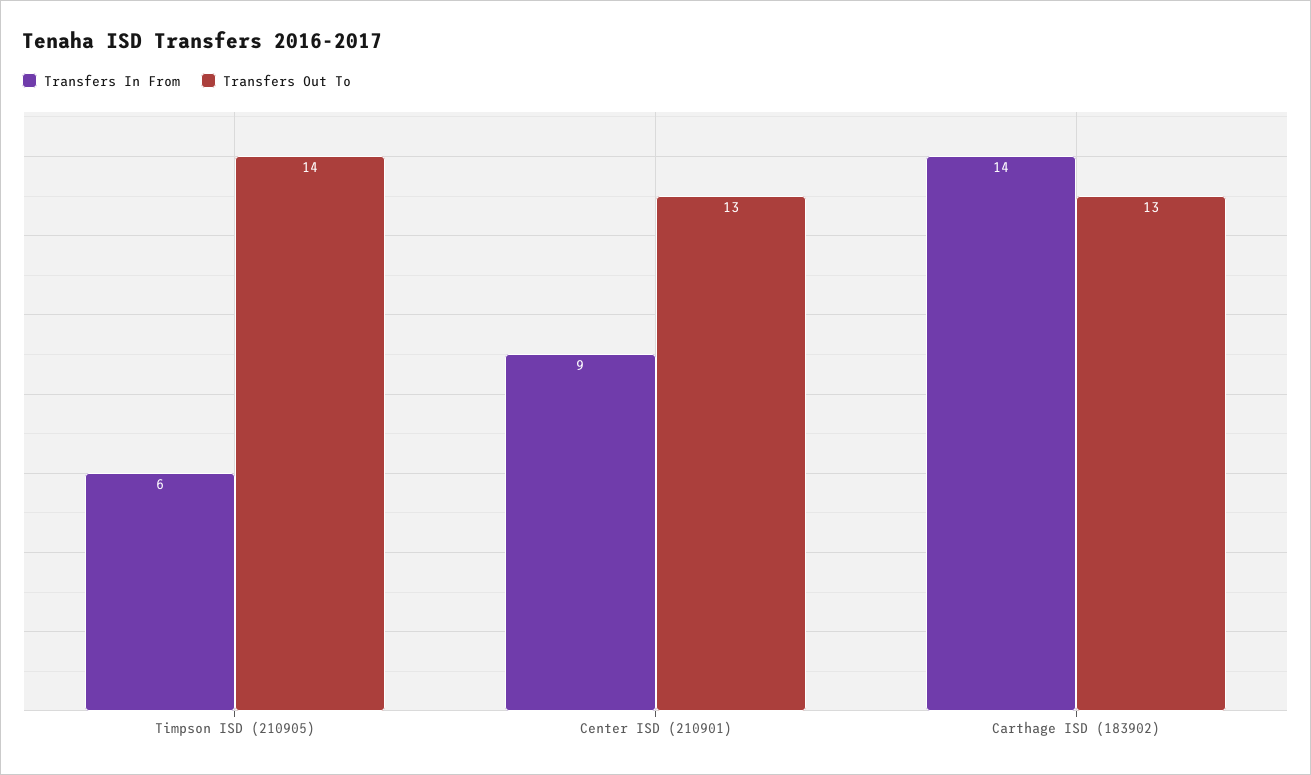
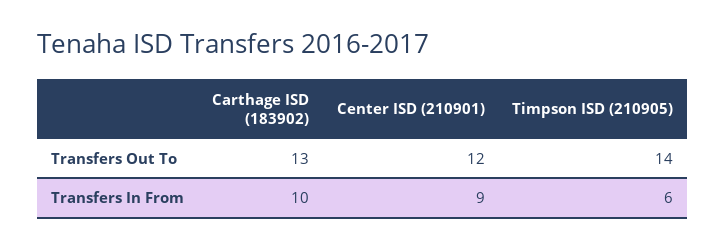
Transfers Out To, Center ISD (210901): 13 -> 12
Transfers In From, Carthage ISD (183902): 14 -> 10

